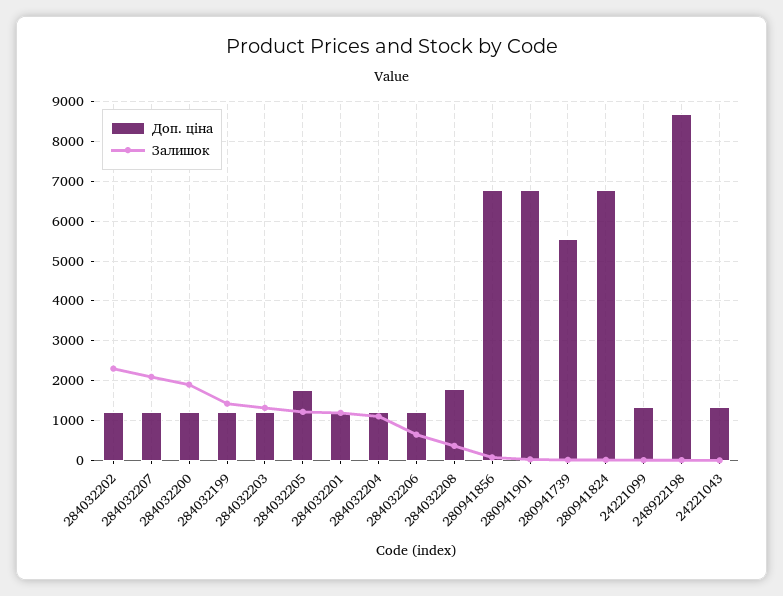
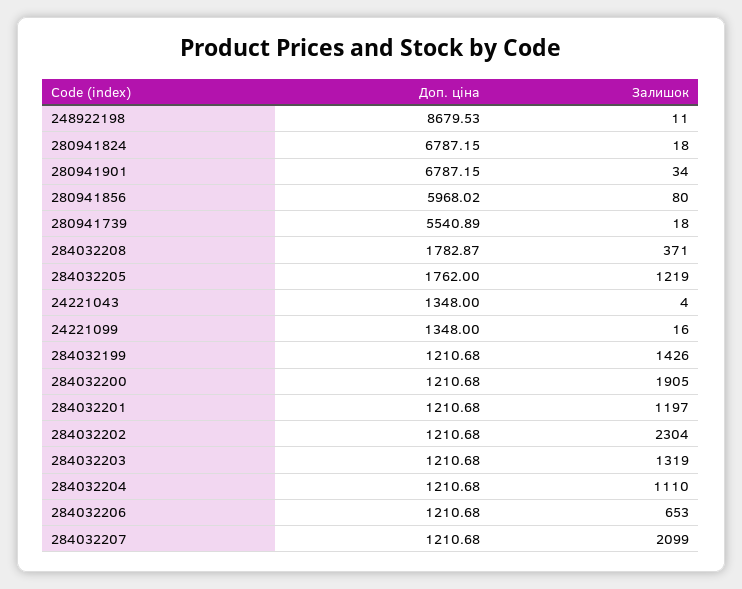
Доп. ціна, 280941856: 6800 -> 5968.02

